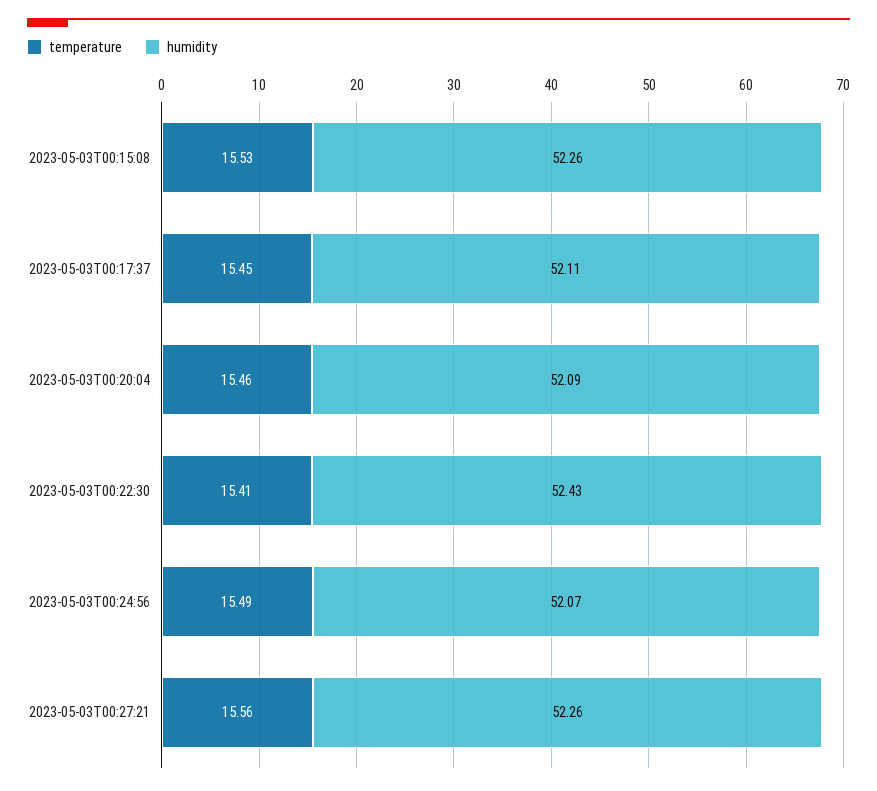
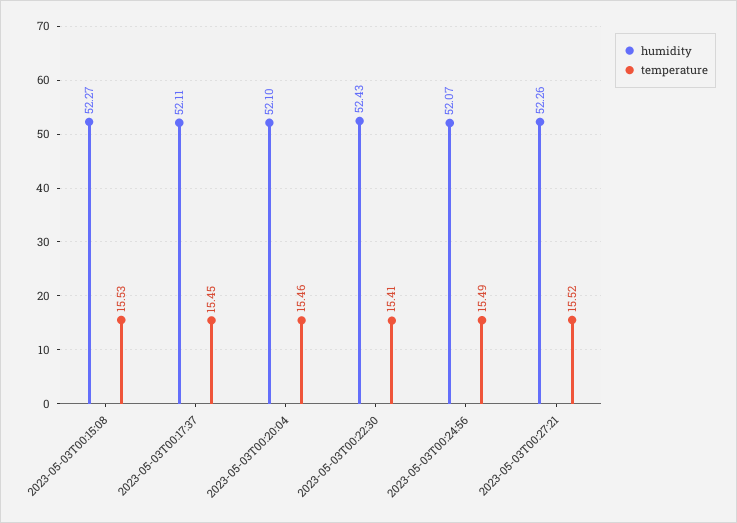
humidity, 2023-05-03T00:15:08: 52.26 -> 52.27
humidity, 2023-05-03T00:20:04: 52.09 -> 52.1
temperature, 2023-05-03T00:27:21: 15.56 -> 15.52

